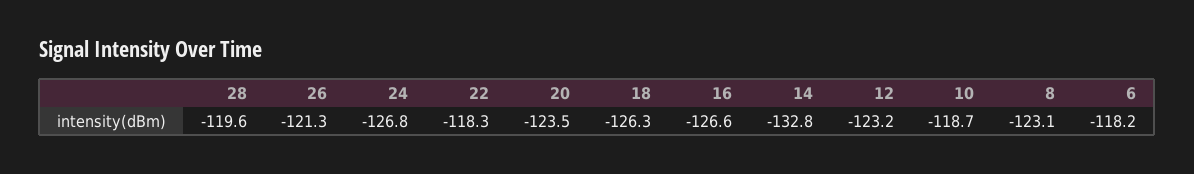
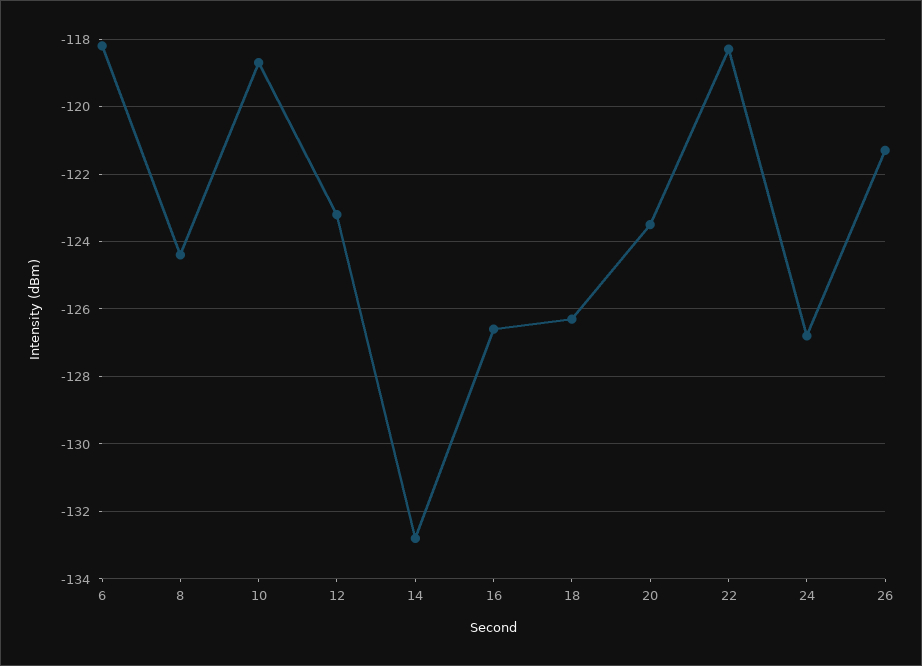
28: -119.6 -> none
8: -123.1 -> -124.5

